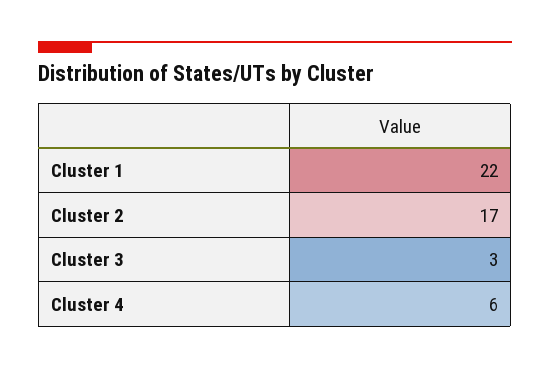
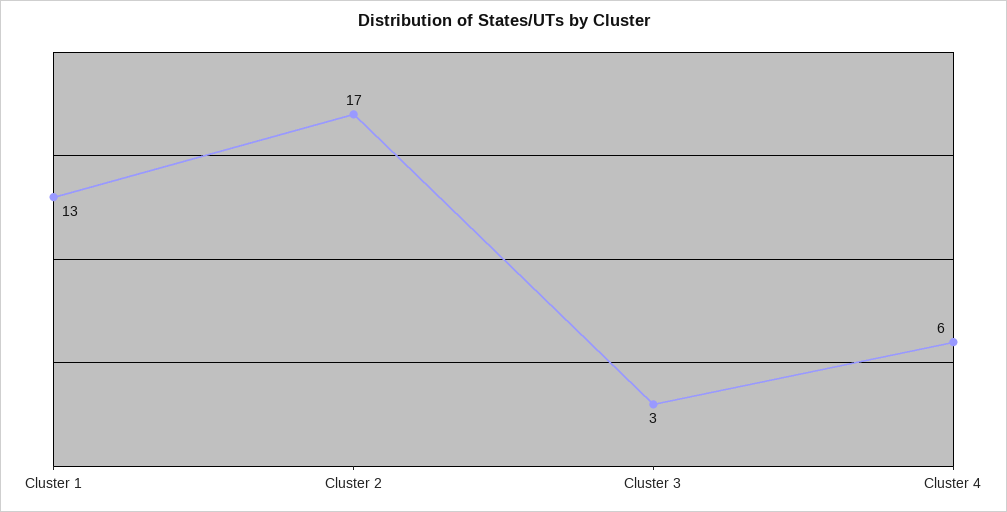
Cluster 1: 22 -> 13

